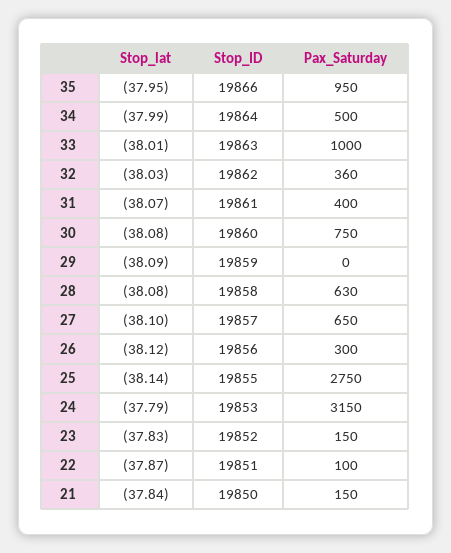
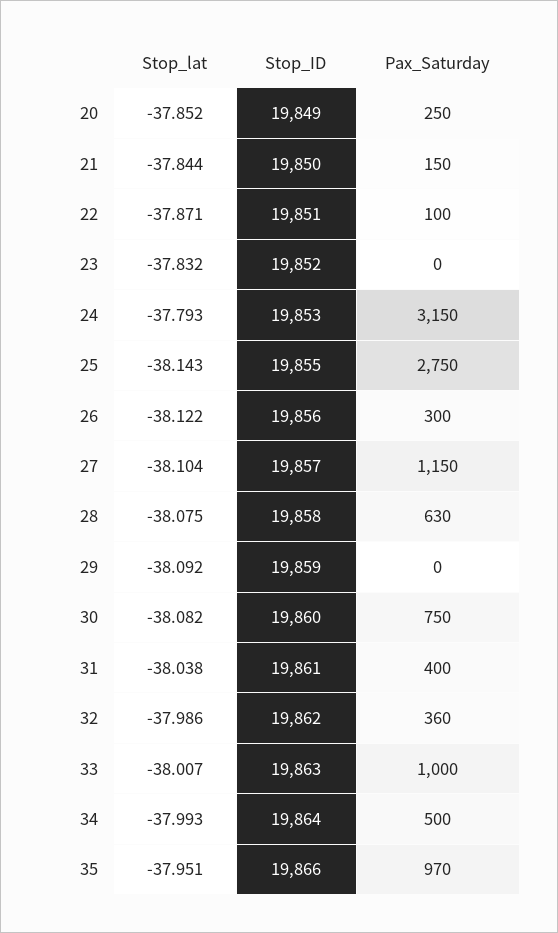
Pax_Saturday, 35: 950 -> 970
Stop_lat, 32: -38.03 -> -37.986
Stop_lat, 31: -38.07 -> -38.038
Pax_Saturday, 27: 650 -> 1150
Pax_Saturday, 23: 150 -> 0
Stop_lat, 20: none -> -37.852
Stop_ID, 20: none -> 19849
Pax_Saturday, 20: none -> 250

